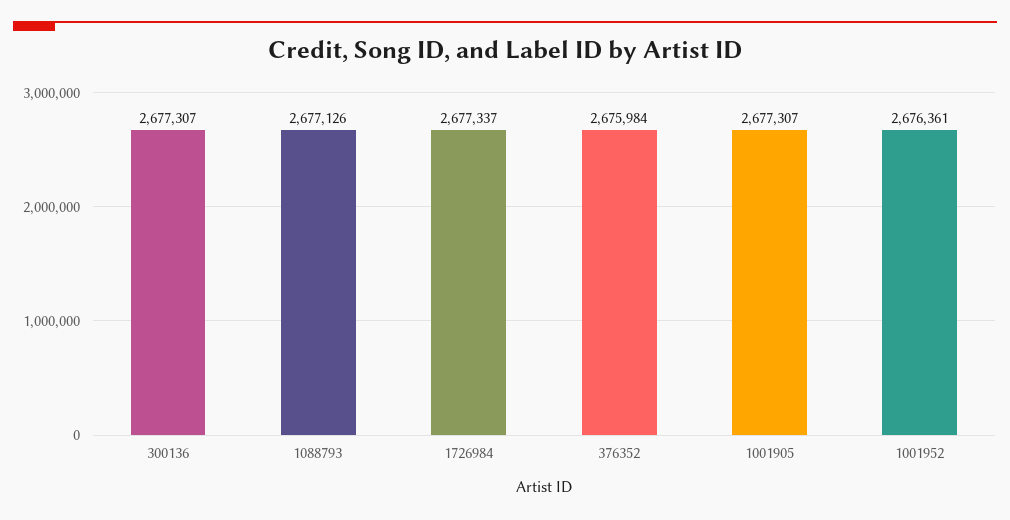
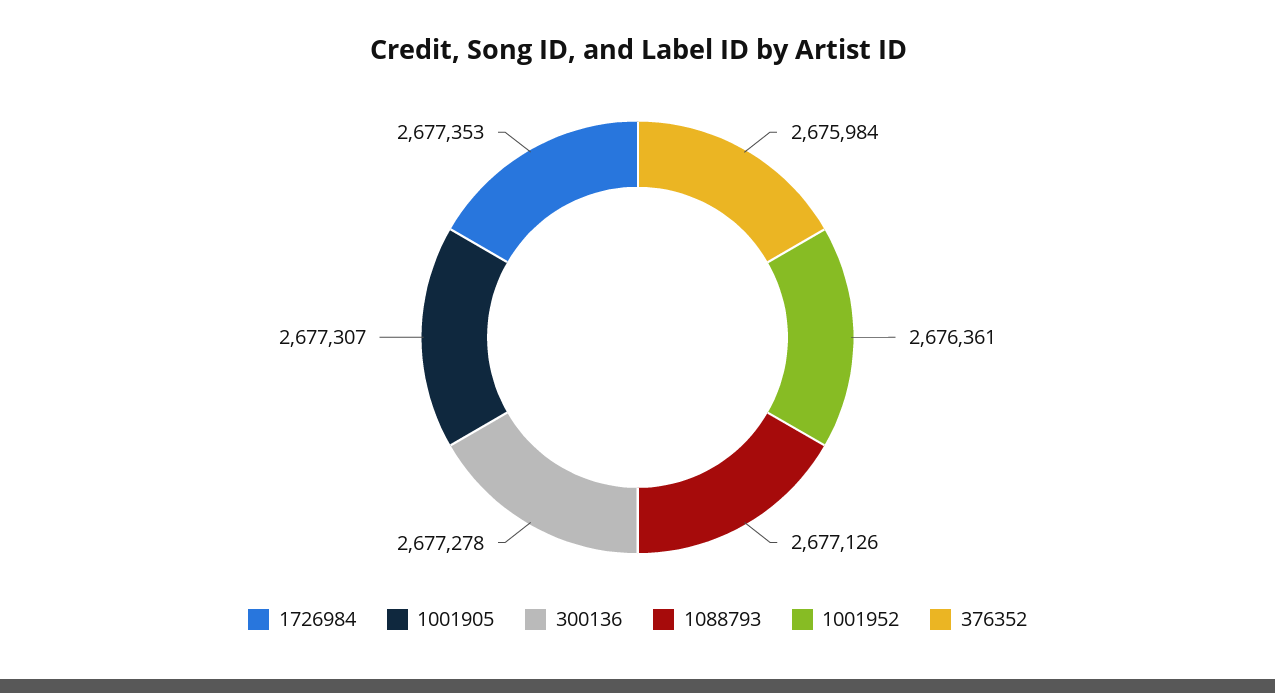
300136: 2677307 -> 2677278
1726984: 2677337 -> 2677353

